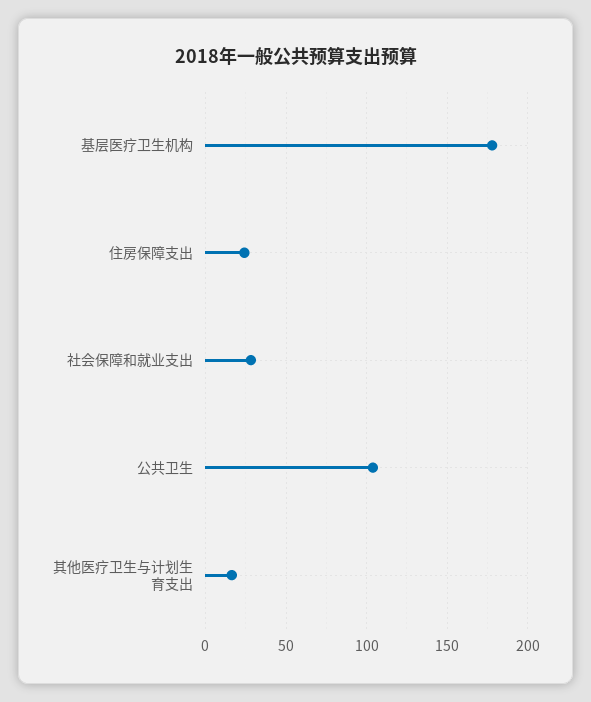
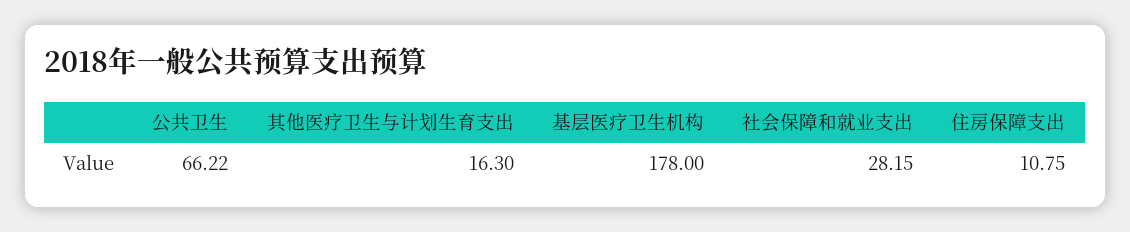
住房保障支出: 25 -> 10.75
公共卫生: 105 -> 66.22

